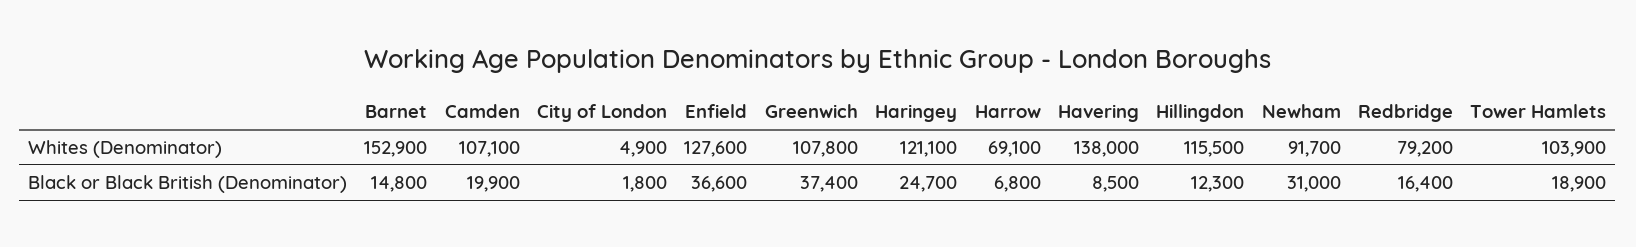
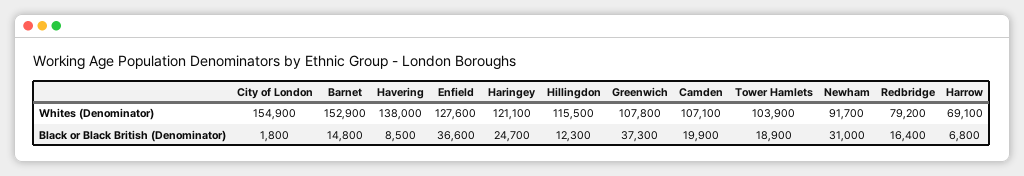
City of London, Whites (Denominator): 4900 -> 154900
Greenwich, Black or Black British (Denominator): 37400 -> 37300

